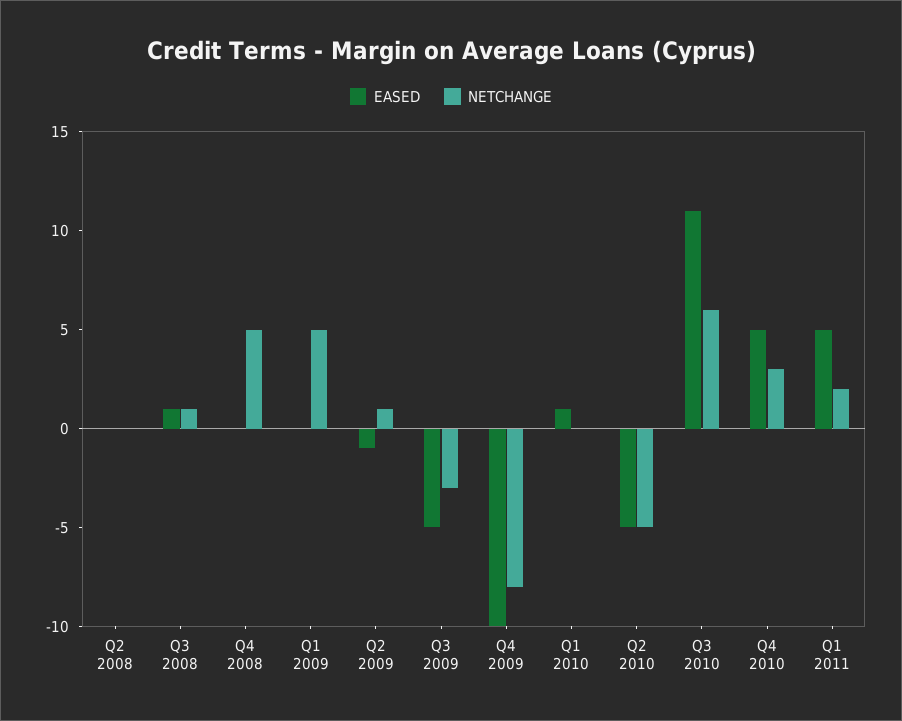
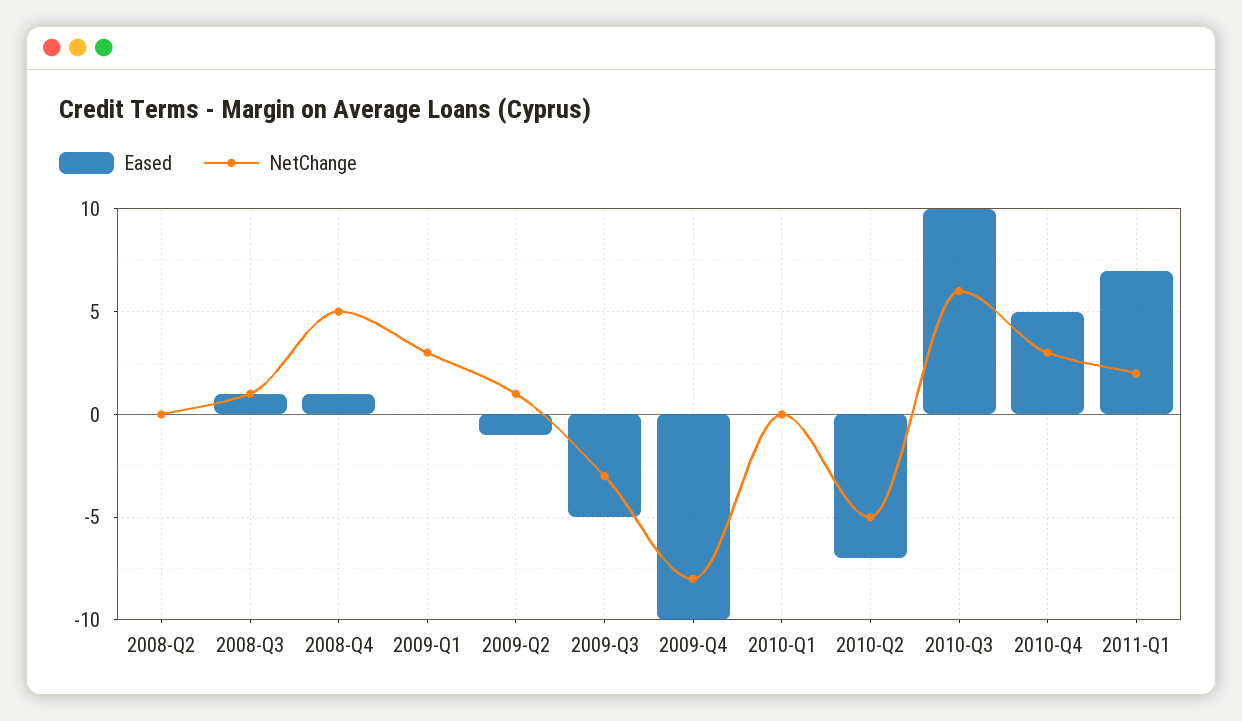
EASED, Q4 2008: 0 -> 1
NETCHANGE, Q1 2009: 5 -> 3
EASED, Q1 2010: 1 -> 0
EASED, Q2 2010: -5 -> -7
EASED, Q3 2010: 11 -> 10
EASED, Q1 2011: 5 -> 7

